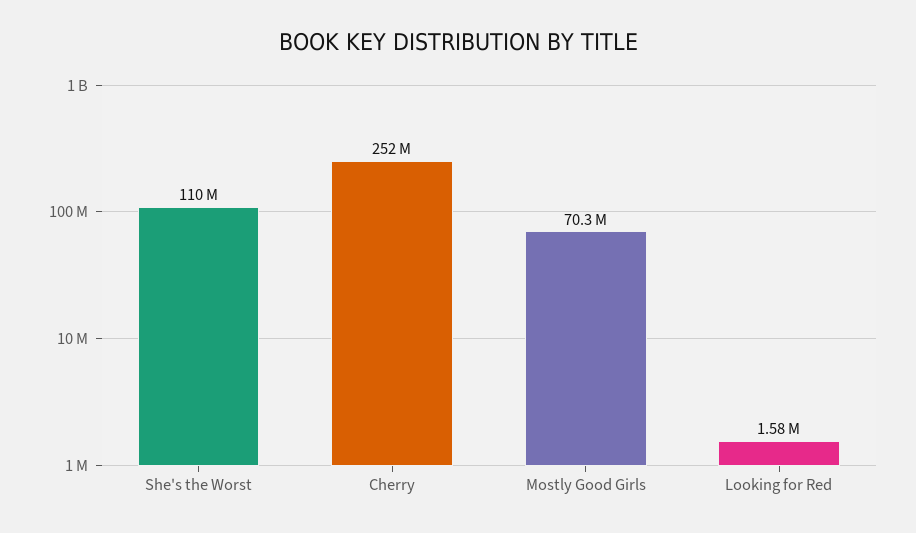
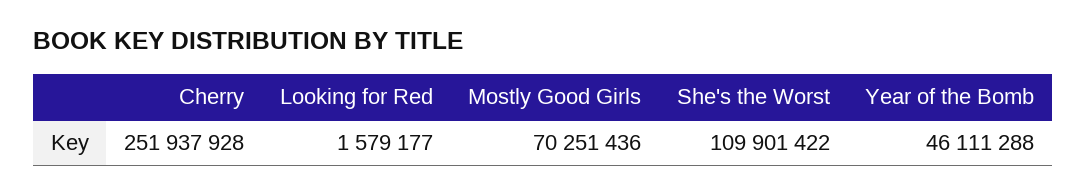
Year of the Bomb: none -> 46111288

